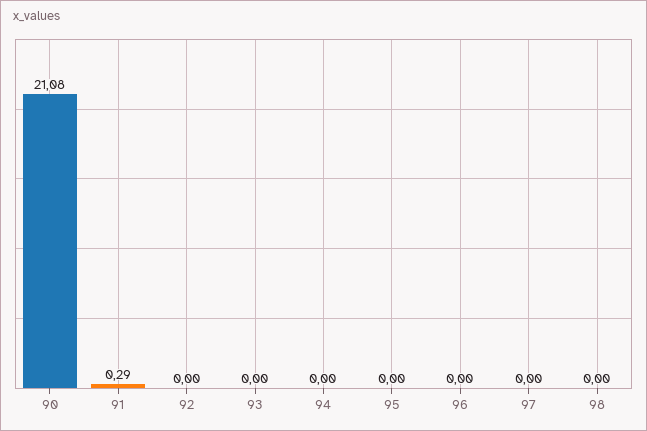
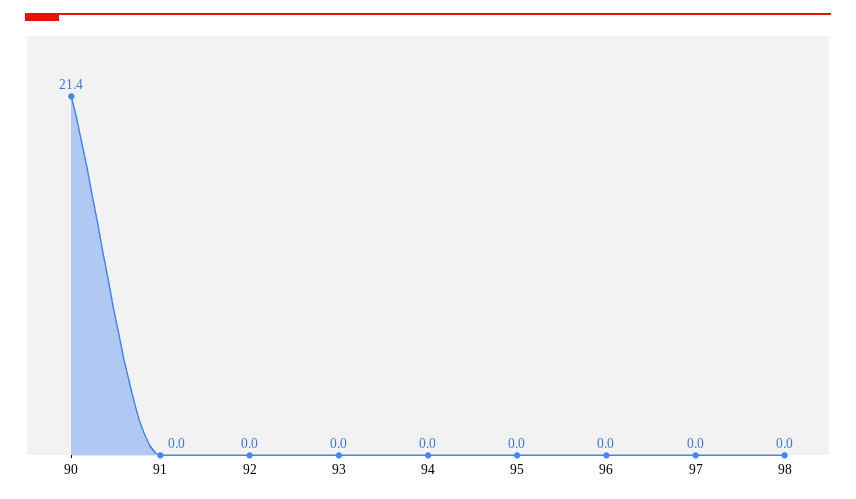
90: 21.08 -> 21.4
91: 0.29 -> 0

